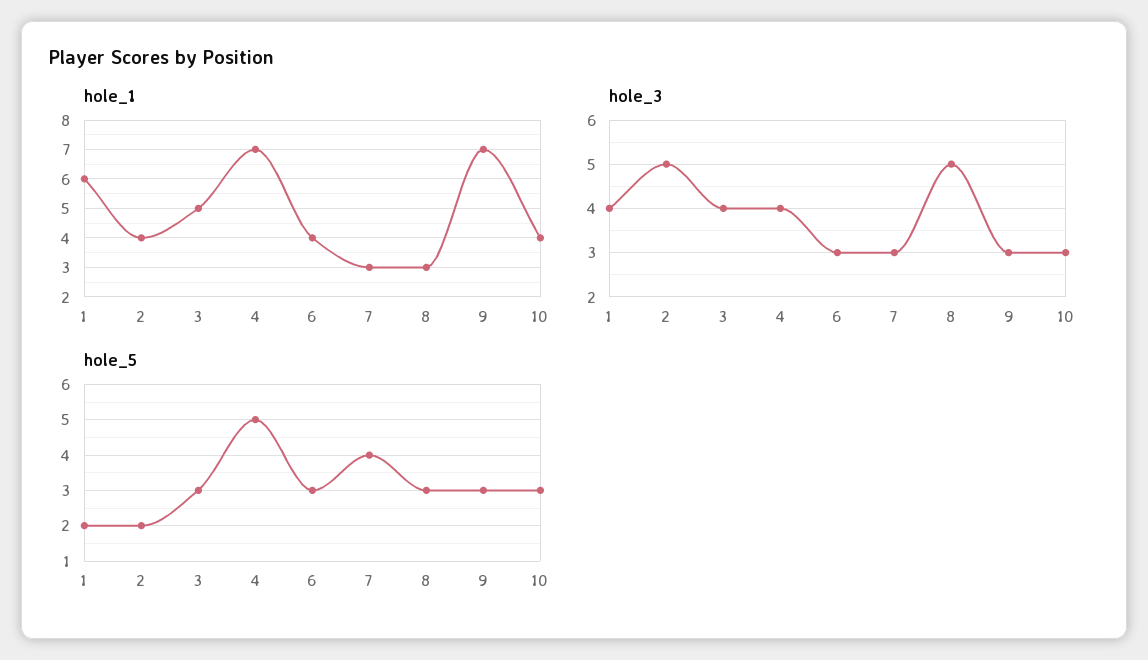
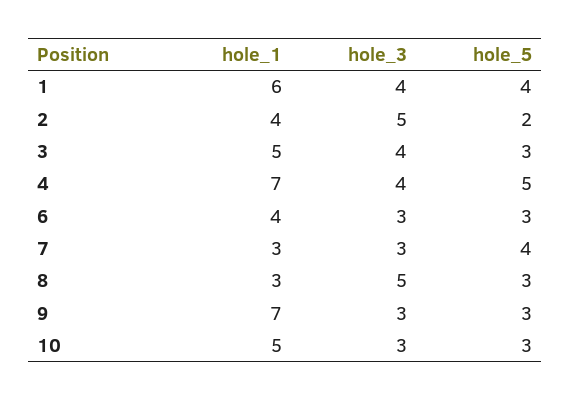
hole_1, 10: 4 -> 5
hole_5, 1: 2 -> 4

